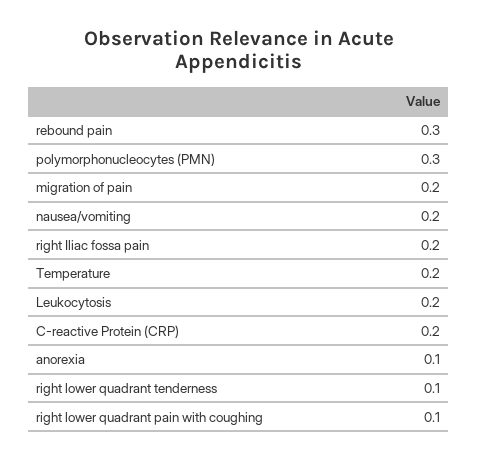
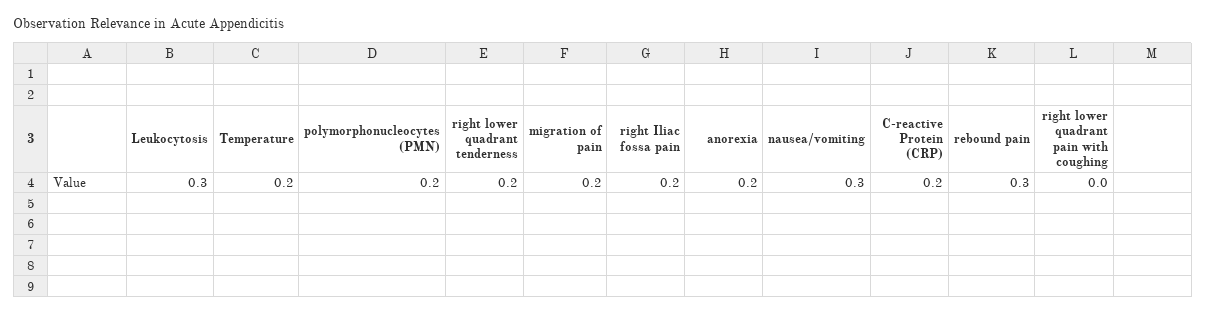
polymorphonucleocytes (PMN): 0.3 -> 0.2
nausea/vomiting: 0.2 -> 0.3
Leukocytosis: 0.2 -> 0.3
anorexia: 0.1 -> 0.2
right lower quadrant tenderness: 0.1 -> 0.2
right lower quadrant pain with coughing: 0.1 -> 0

